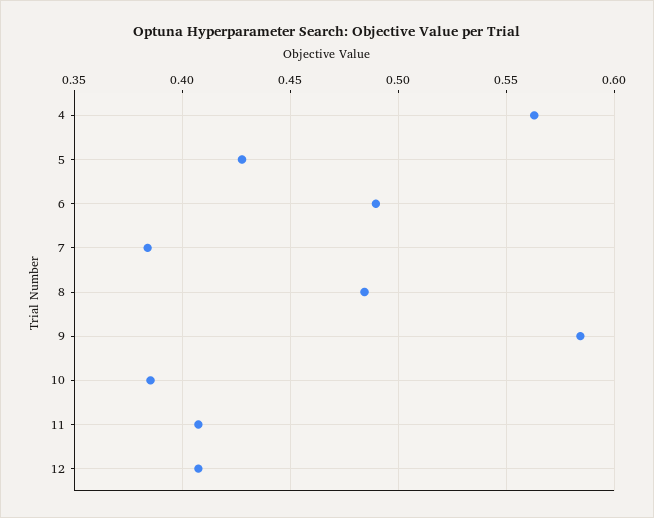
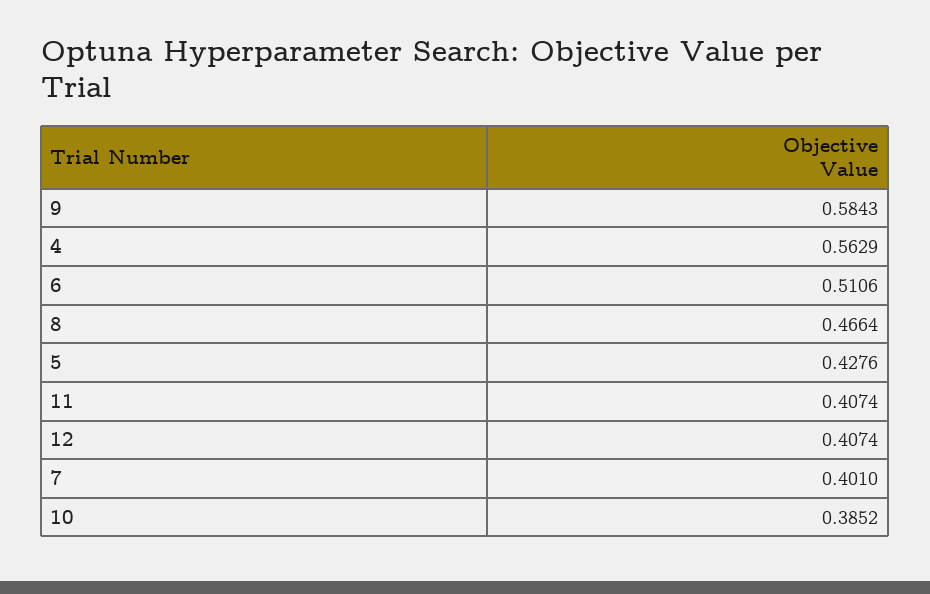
6: 0.49 -> 0.5106
7: 0.385 -> 0.401
8: 0.485 -> 0.4664

